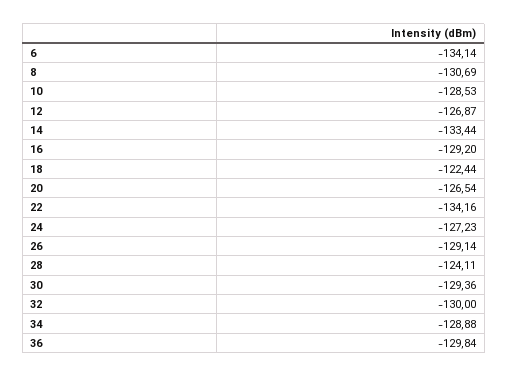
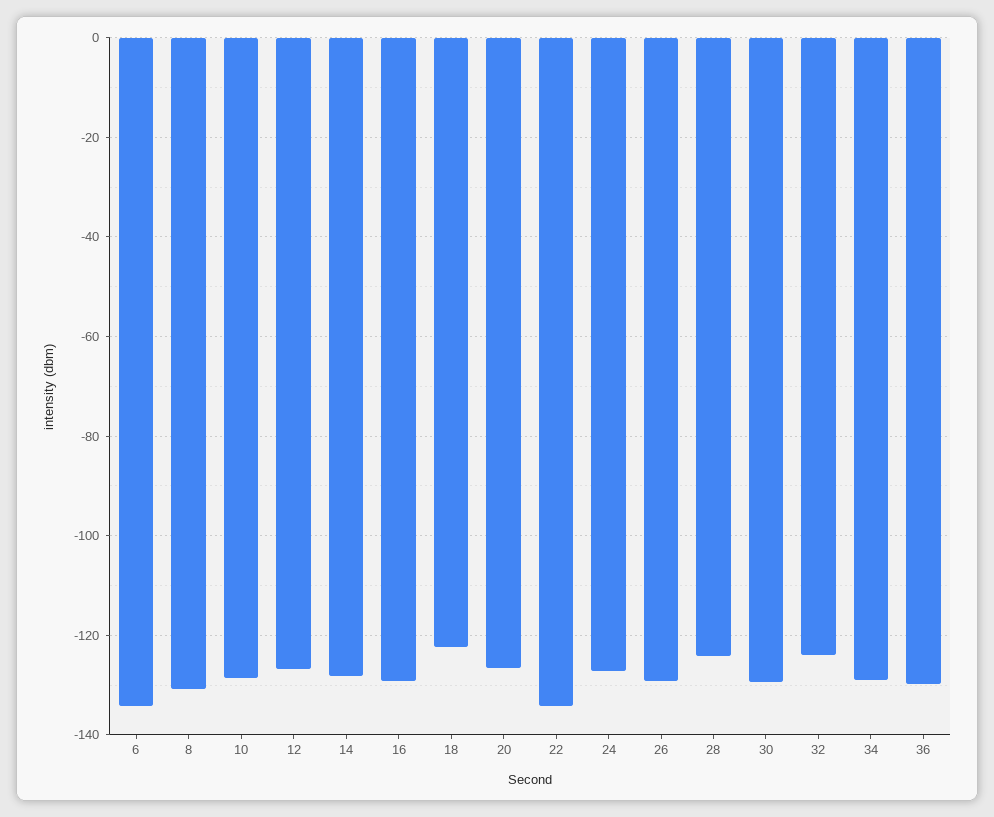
14: -133.44 -> -128
32: -130 -> -124

